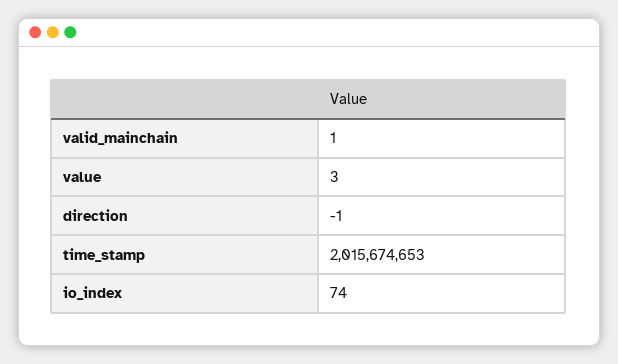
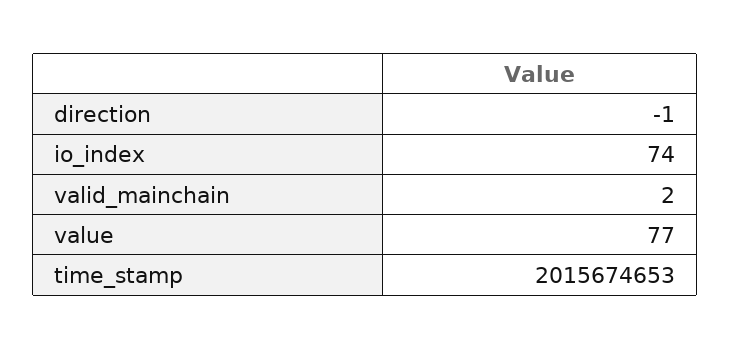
valid_mainchain: 1 -> 2
value: 3 -> 77

